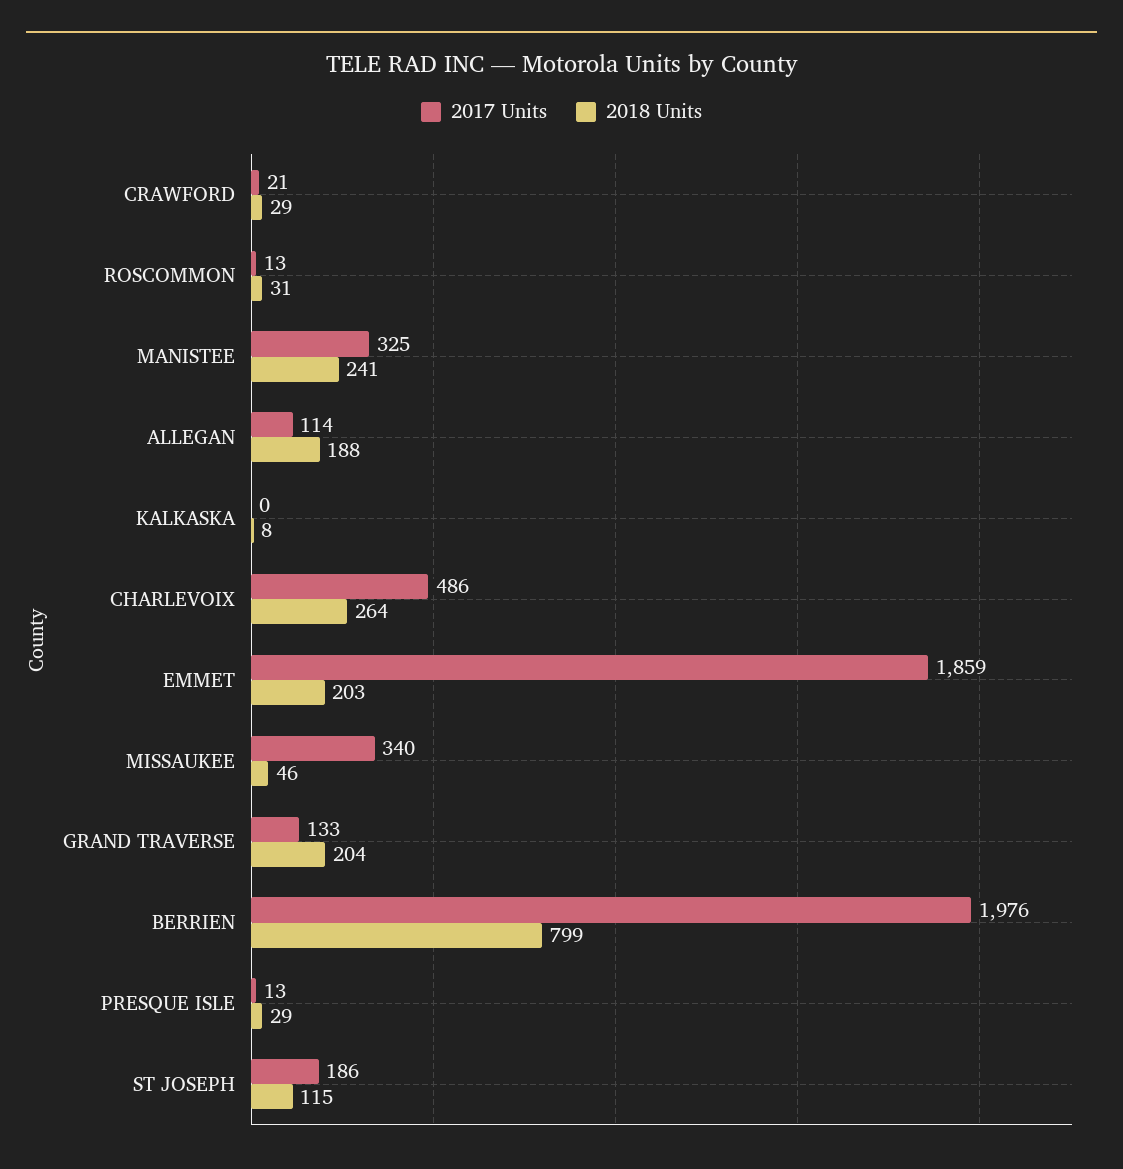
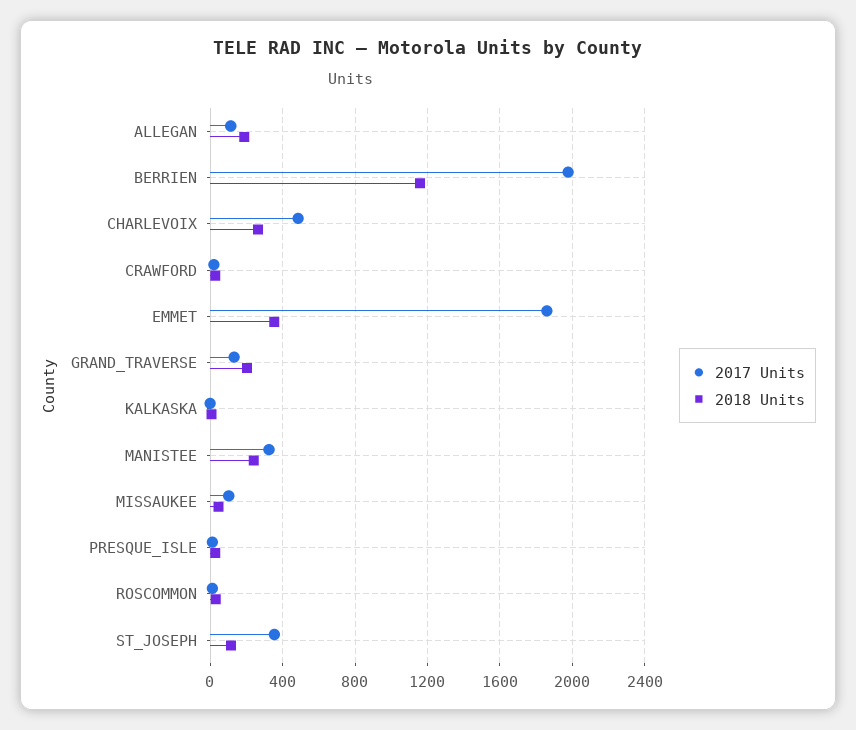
2018 Units, EMMET: 203 -> 350
2017 Units, MISSAUKEE: 340 -> 100
2018 Units, BERRIEN: 799 -> 1150
2017 Units, ST JOSEPH: 186 -> 350

